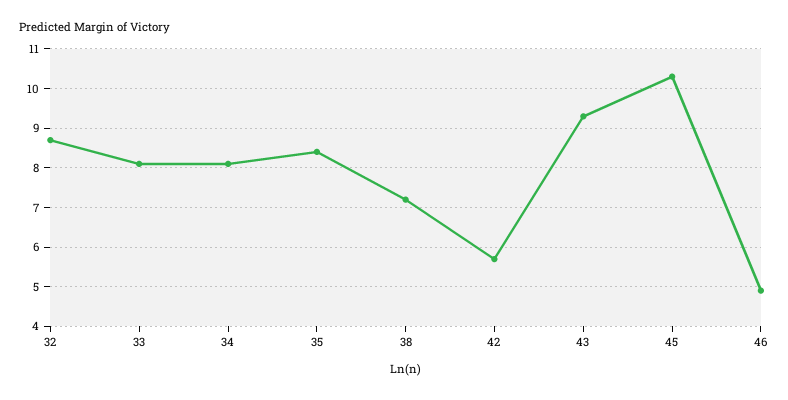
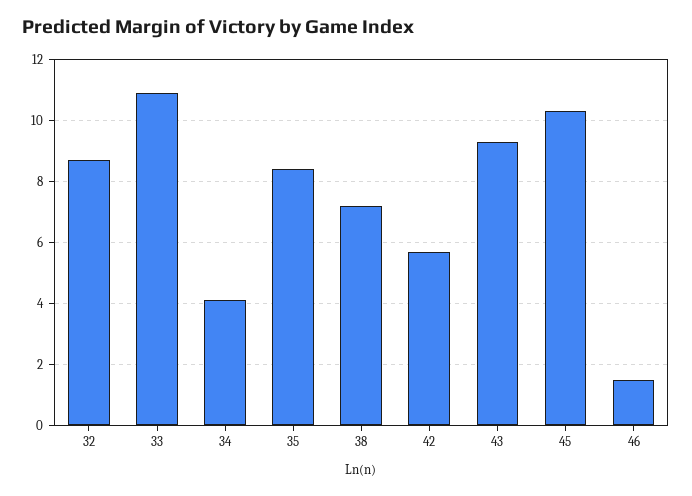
33: 8 -> 11
34: 8 -> 4
46: 5 -> 1.5

